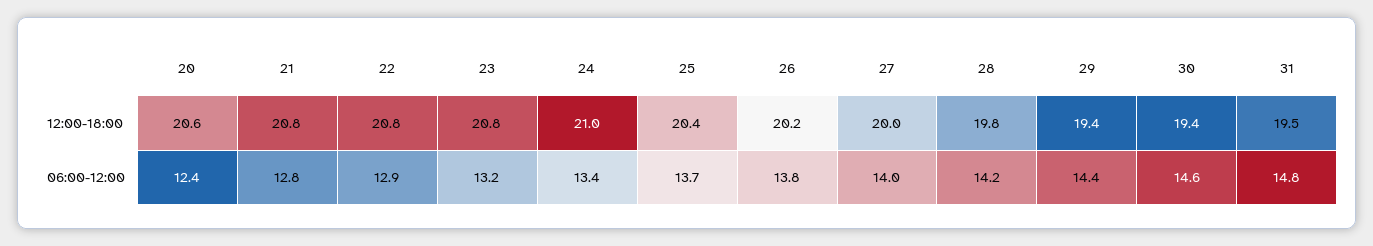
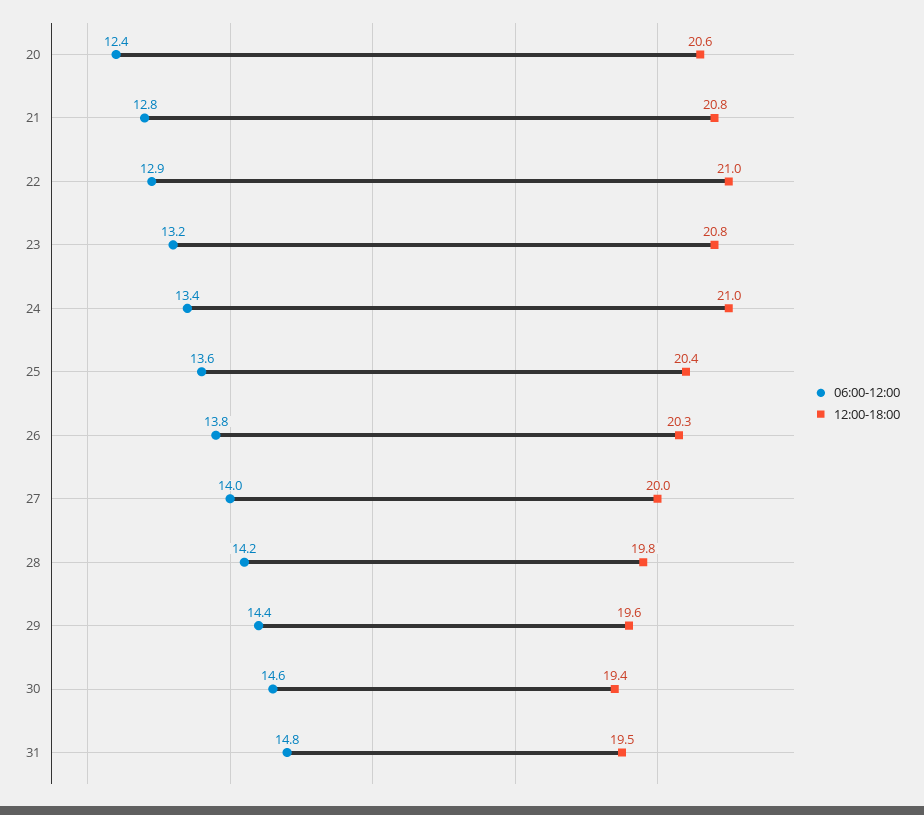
12:00-18:00, 22: 20.8 -> 21
12:00-18:00, 26: 20.2 -> 20.3
12:00-18:00, 29: 19.4 -> 19.6
06:00-12:00, 25: 13.7 -> 13.6

